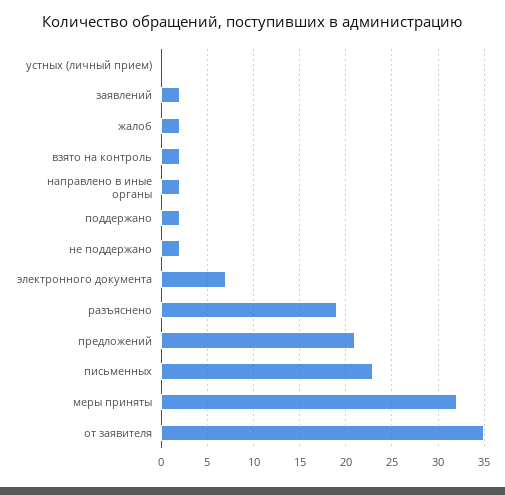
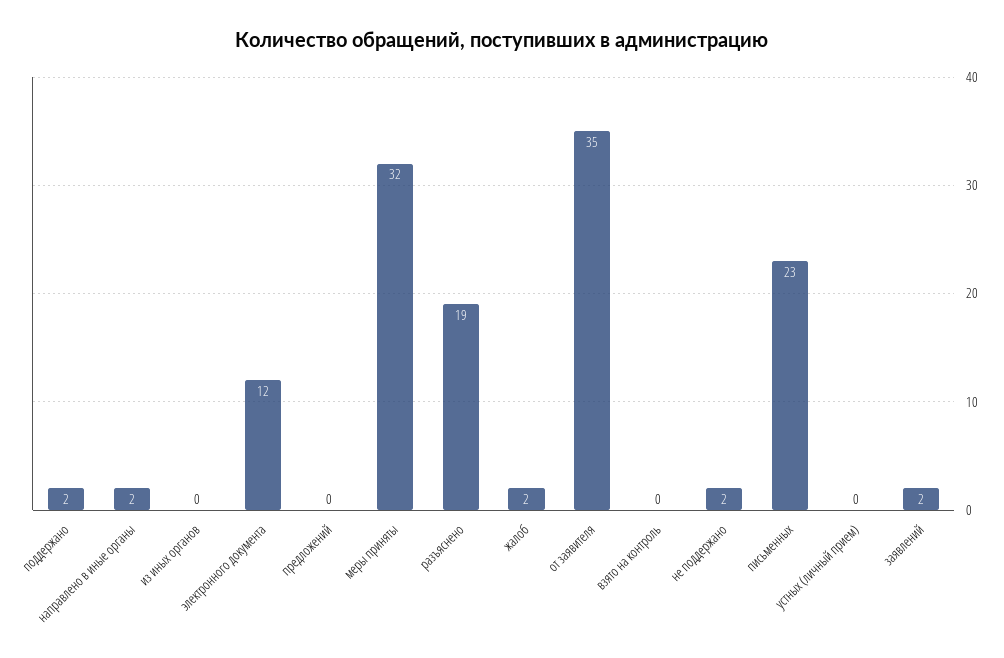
взято на контроль: 2 -> 0
электронного документа: 7 -> 12
предложений: 21 -> 0
из иных органов: none -> 0

